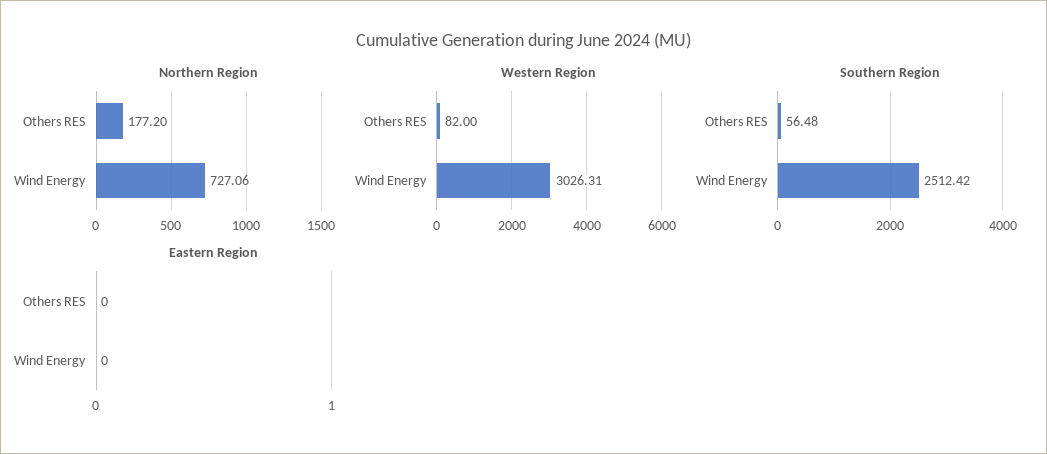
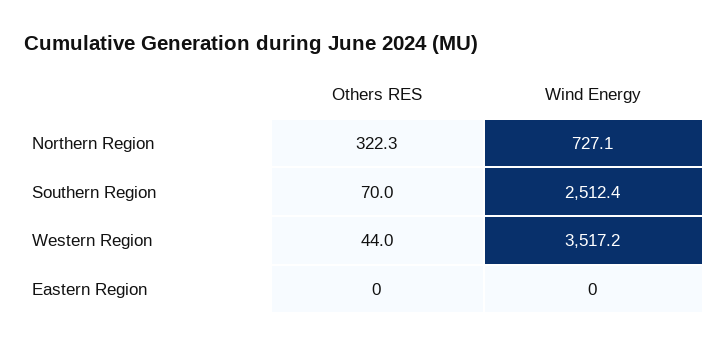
Northern Region, Others RES: 177.2 -> 322.3
Western Region, Others RES: 82 -> 44
Western Region, Wind Energy: 3026.31 -> 3517.2
Southern Region, Others RES: 56.48 -> 70

